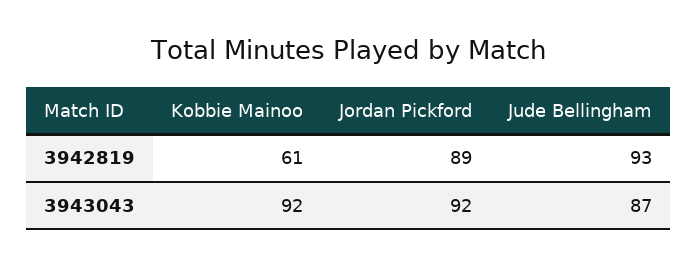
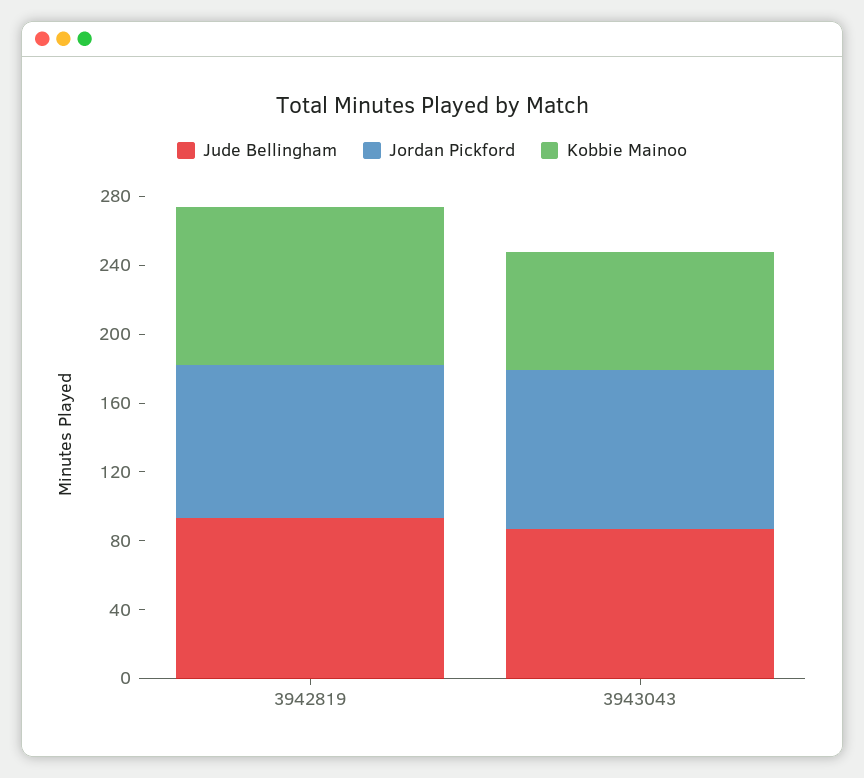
Kobbie Mainoo, 3942819: 61 -> 90
Kobbie Mainoo, 3943043: 92 -> 70

